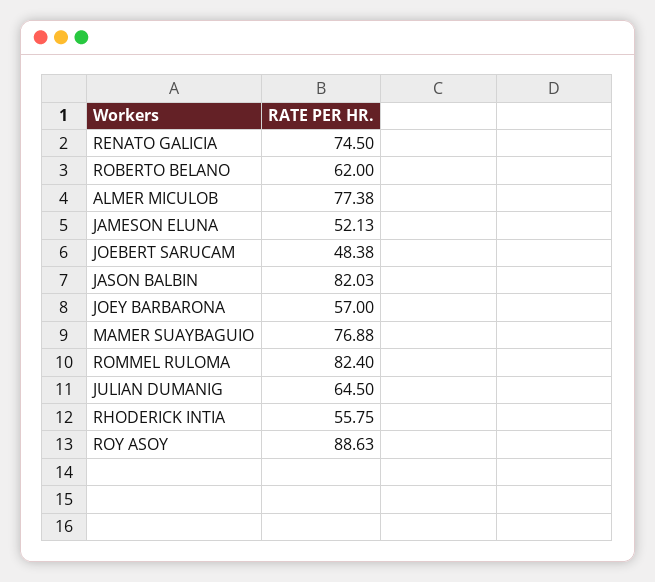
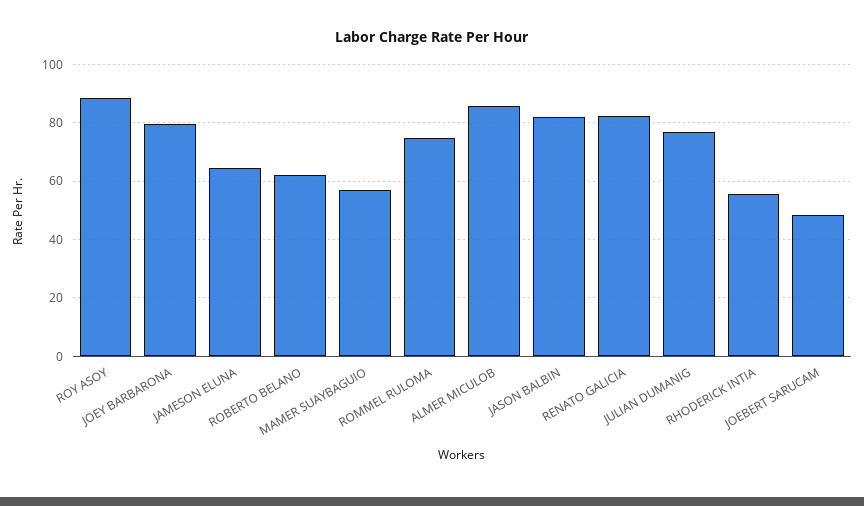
RENATO GALICIA: 74.5 -> 82.5
ALMER MICULOB: 77.38 -> 85
JAMESON ELUNA: 52.13 -> 65
JOEY BARBARONA: 57 -> 80
MAMER SUAYBAGUIO: 76.88 -> 57.5
ROMMEL RULOMA: 82.4 -> 75
JULIAN DUMANIG: 64.5 -> 77.5

